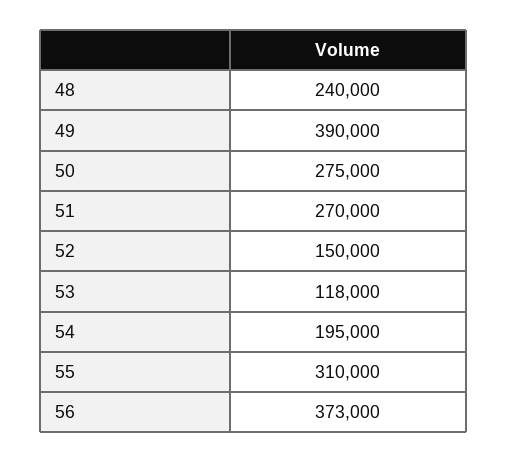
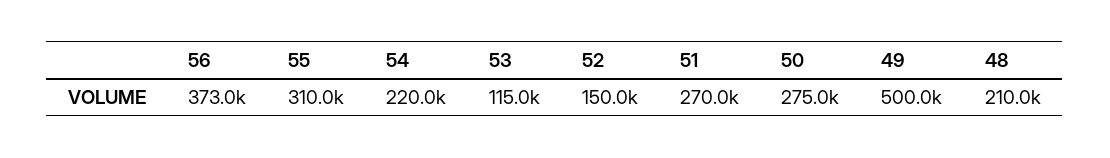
48: 240000 -> 210000
49: 390000 -> 500000
53: 118000 -> 115000
54: 195000 -> 220000

